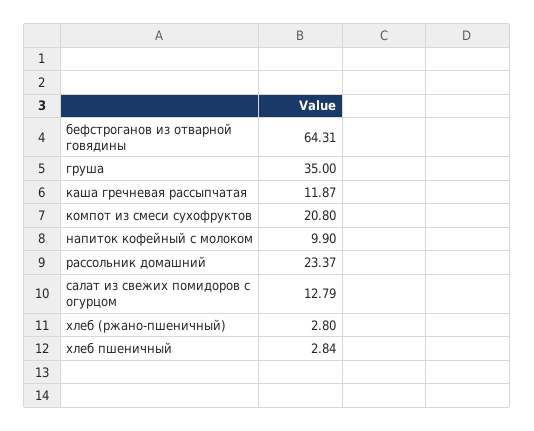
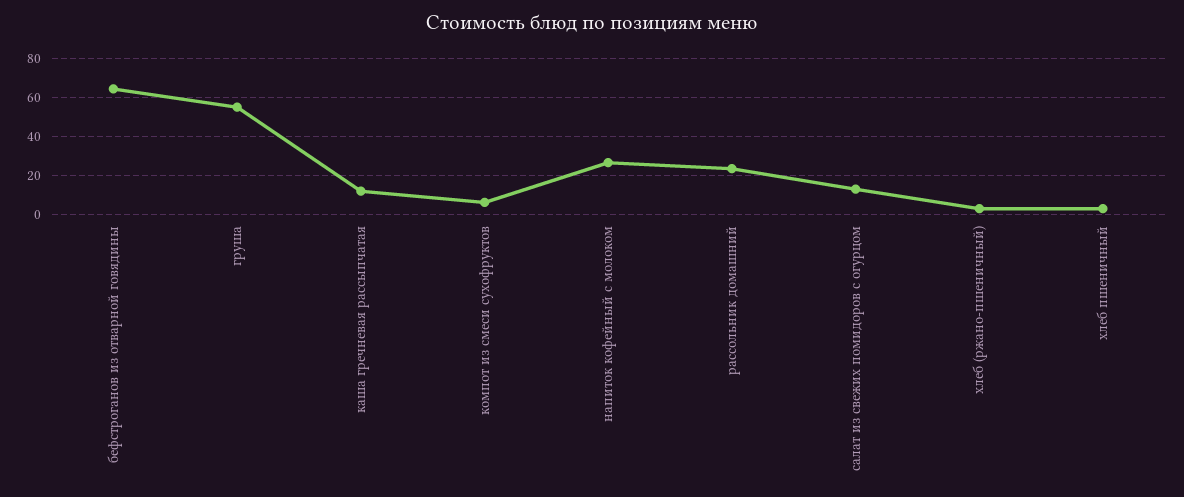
груша: 35 -> 55
компот из смеси сухофруктов: 20.8 -> 5
напиток кофейный с молоком: 9.9 -> 25

